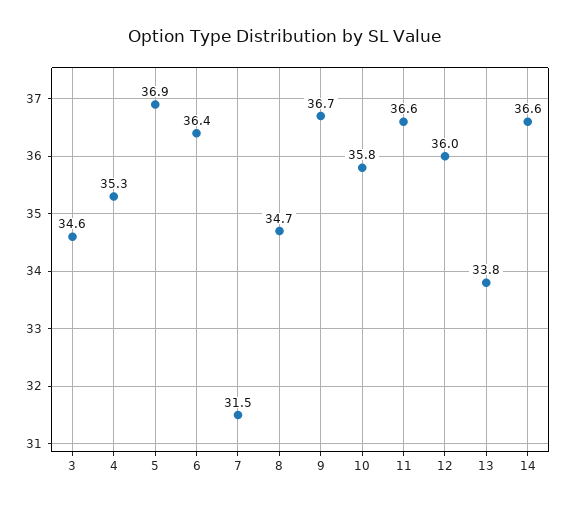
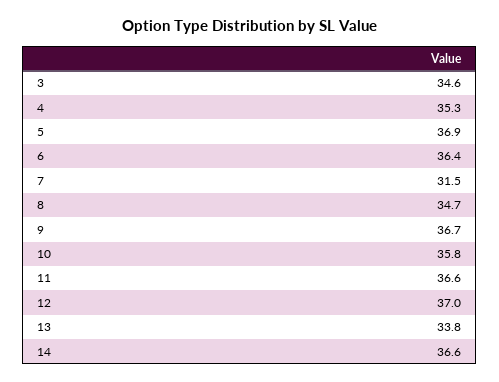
12: 36 -> 37

